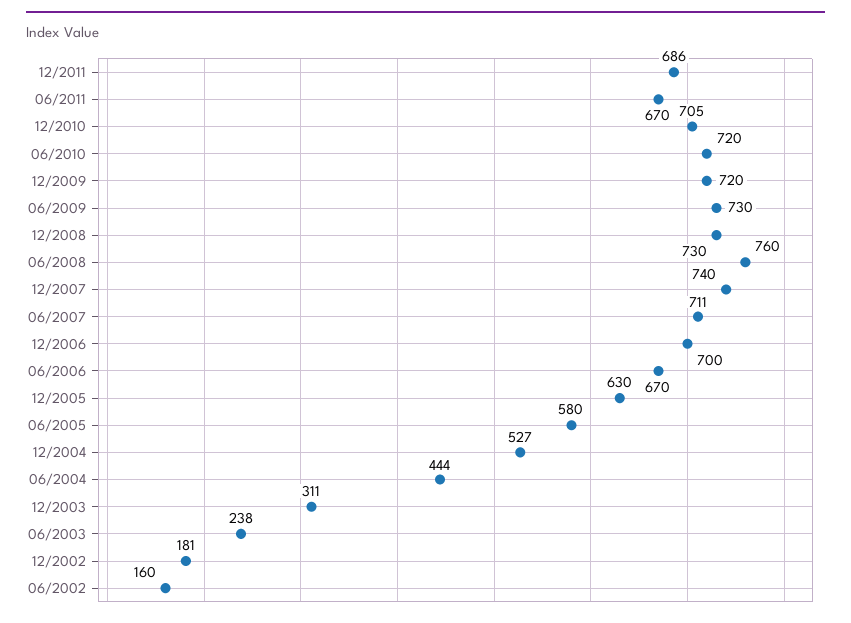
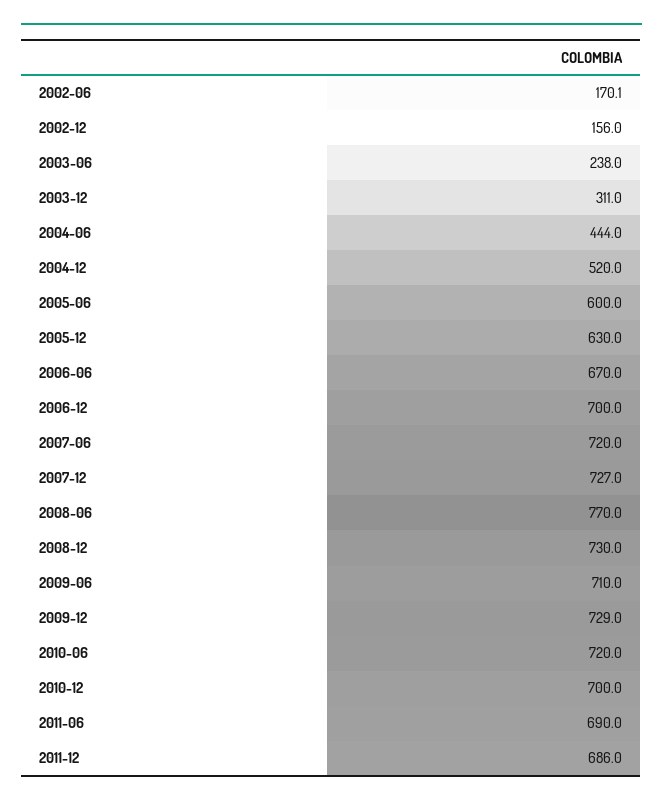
06/2011: 670 -> 690
12/2010: 705 -> 700
12/2009: 720 -> 729
06/2009: 730 -> 710
06/2008: 760 -> 770
12/2007: 740 -> 727
06/2007: 711 -> 720
06/2005: 580 -> 600
12/2004: 527 -> 520
12/2002: 181 -> 156
06/2002: 160 -> 170.1

